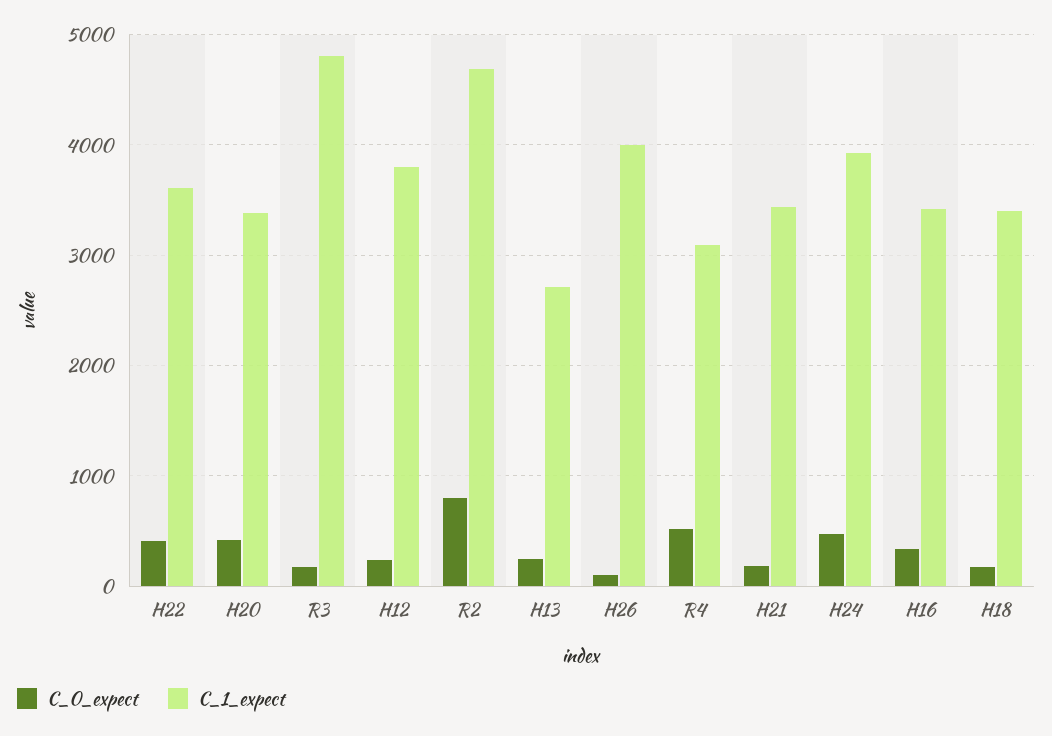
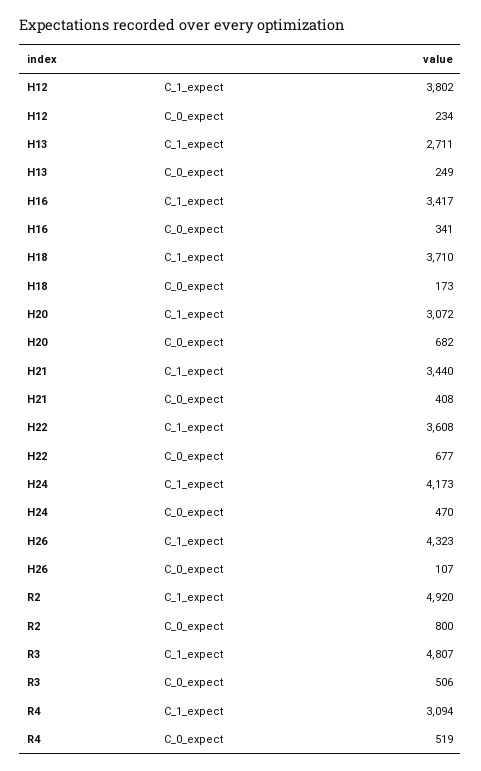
C_0_expect, H22: 400 -> 677
C_0_expect, H20: 400 -> 682
C_1_expect, H20: 3400 -> 3072
C_0_expect, R3: 200 -> 506
C_1_expect, R2: 4700 -> 4920
C_1_expect, H26: 4000 -> 4323
C_0_expect, H21: 200 -> 408
C_1_expect, H24: 3900 -> 4173
C_1_expect, H18: 3400 -> 3710

